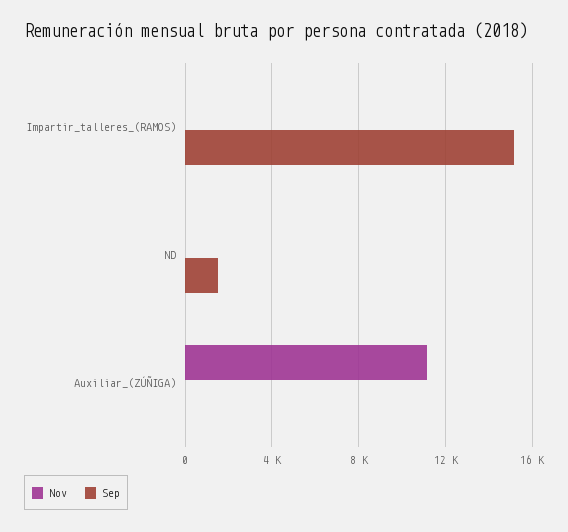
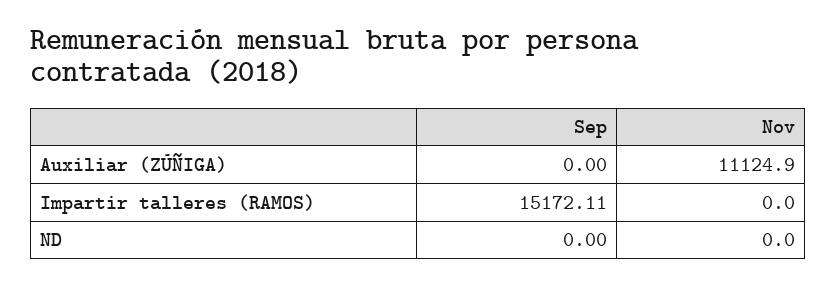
Sep, ND: 1500 -> 0

